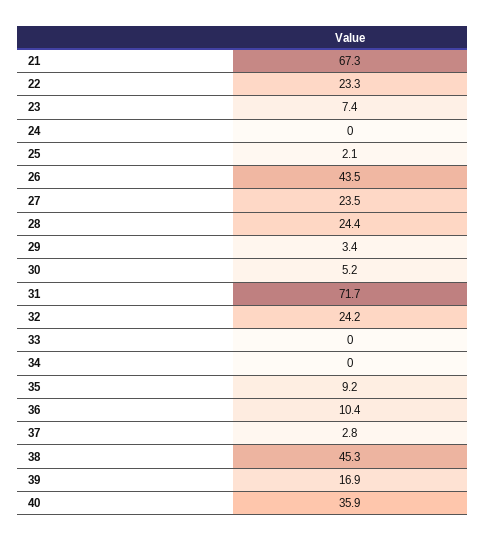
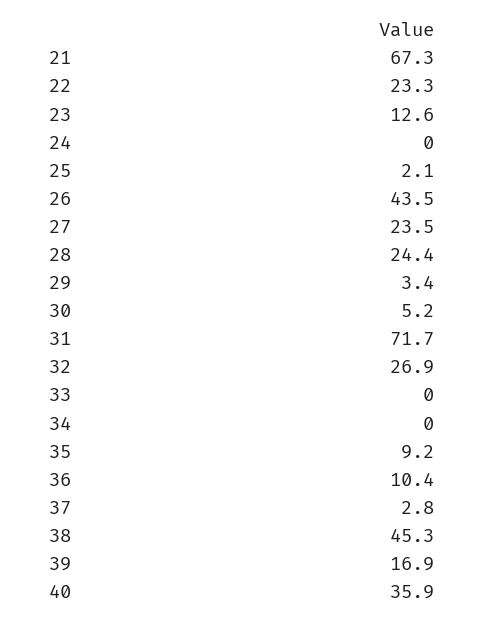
23: 7.4 -> 12.6
32: 24.2 -> 26.9

